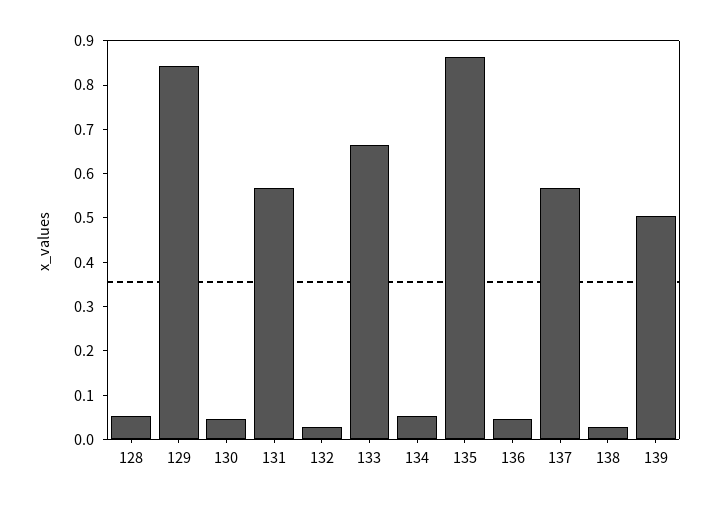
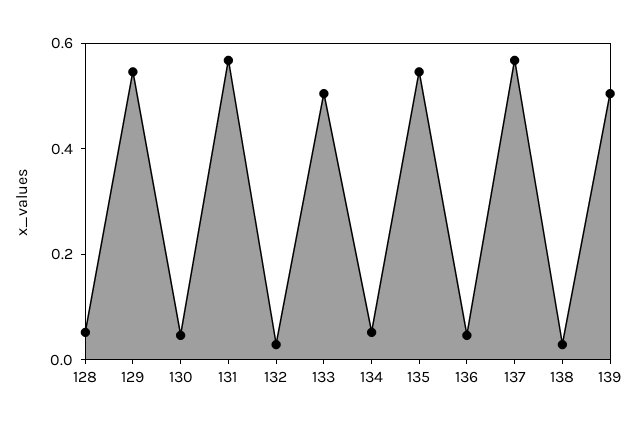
129: 0.84 -> 0.55
133: 0.66 -> 0.5
135: 0.86 -> 0.55

